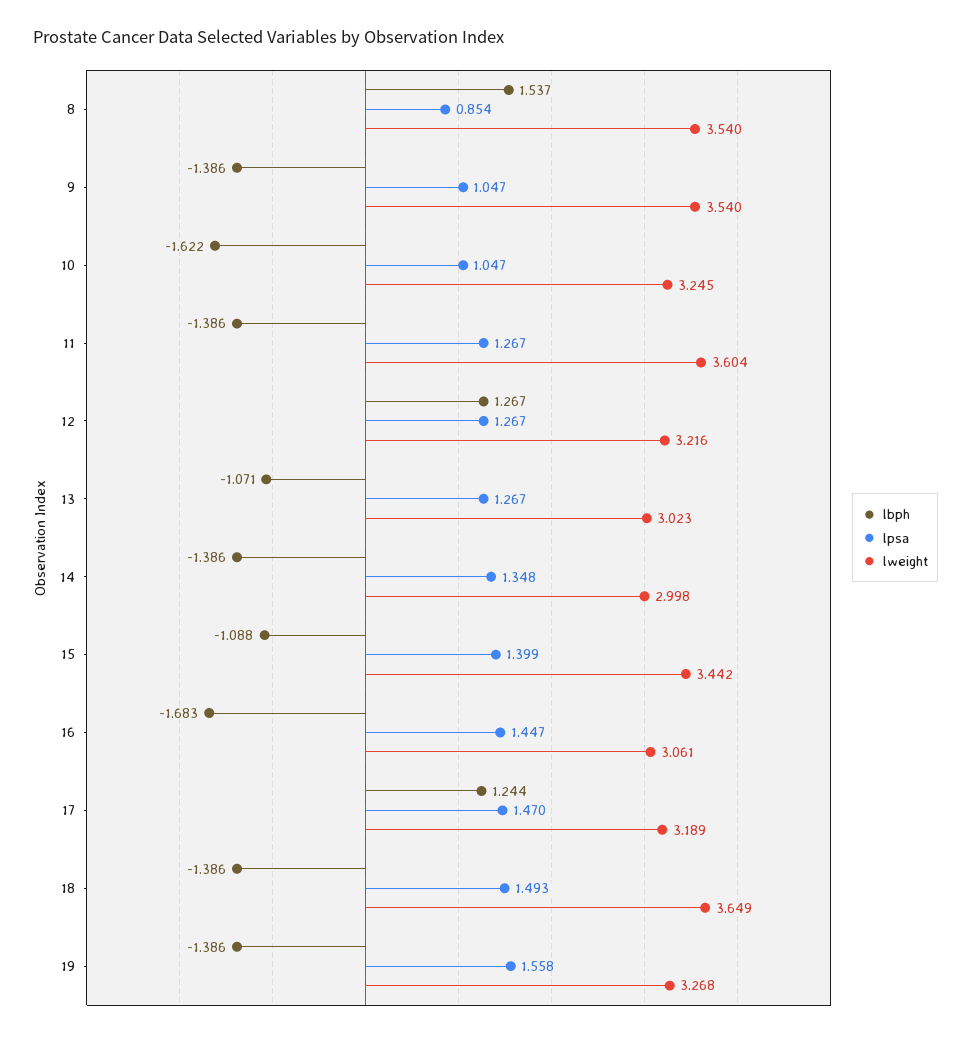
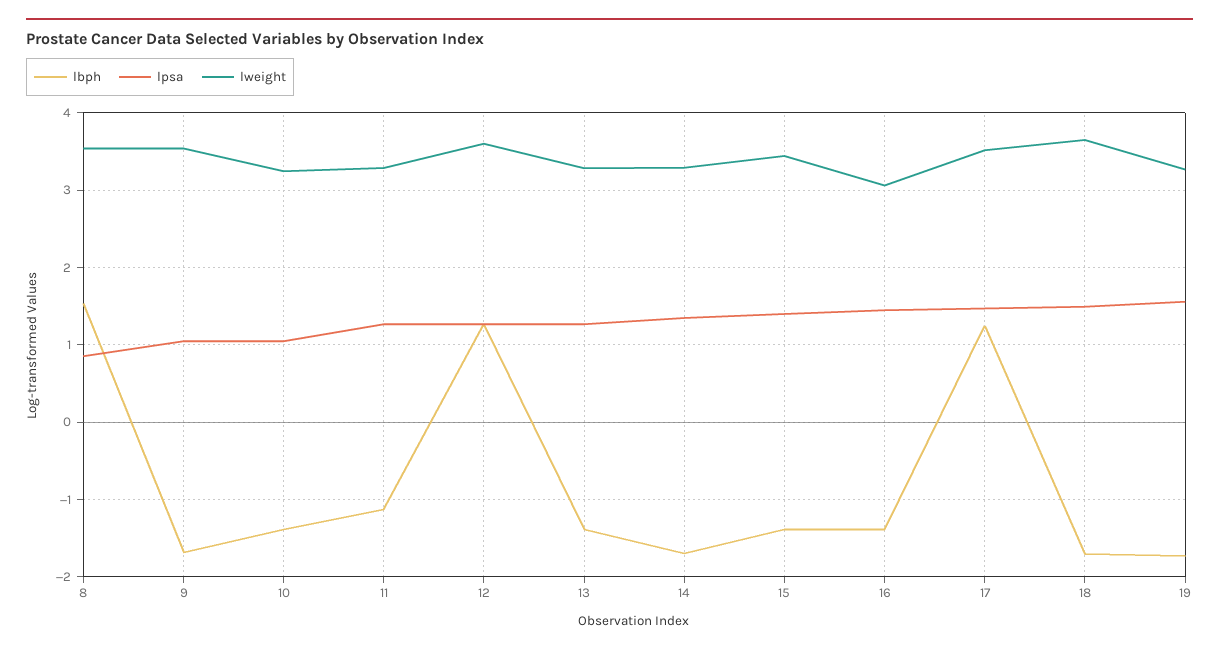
lbph, 9: -1.386 -> -1.7
lbph, 10: -1.622 -> -1.4
lbph, 11: -1.386 -> -1.1
lweight, 11: 3.604 -> 3.3
lweight, 12: 3.216 -> 3.6
lbph, 13: -1.071 -> -1.4
lweight, 13: 3.023 -> 3.3
lbph, 14: -1.386 -> -1.7
lweight, 14: 2.998 -> 3.3
lbph, 15: -1.088 -> -1.4
lbph, 16: -1.683 -> -1.4
lweight, 17: 3.189 -> 3.5
lbph, 18: -1.386 -> -1.7
lbph, 19: -1.386 -> -1.7

